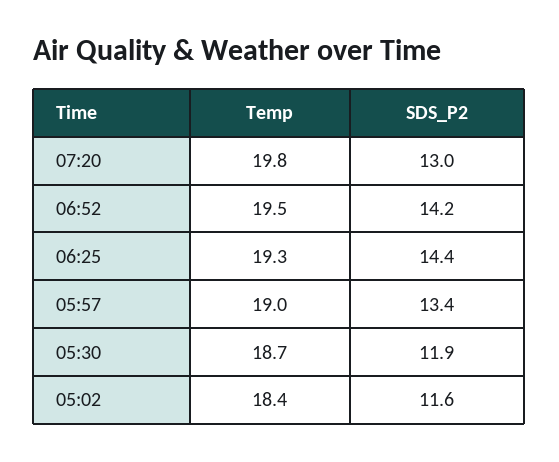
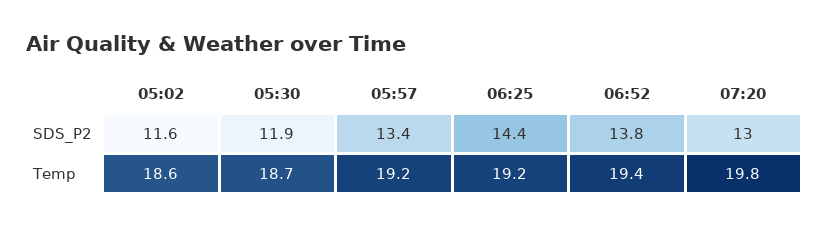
Temp, 06:52: 19.5 -> 19.4
SDS_P2, 06:52: 14.2 -> 13.8
Temp, 06:25: 19.3 -> 19.2
Temp, 05:57: 19 -> 19.2
Temp, 05:02: 18.4 -> 18.6

